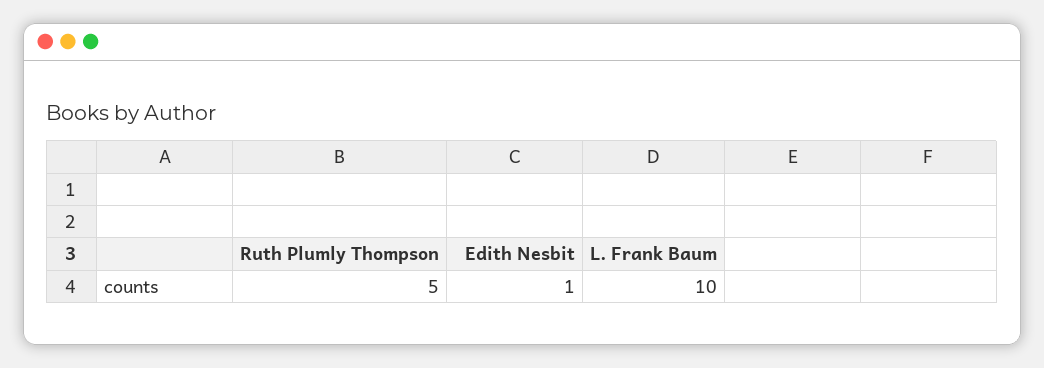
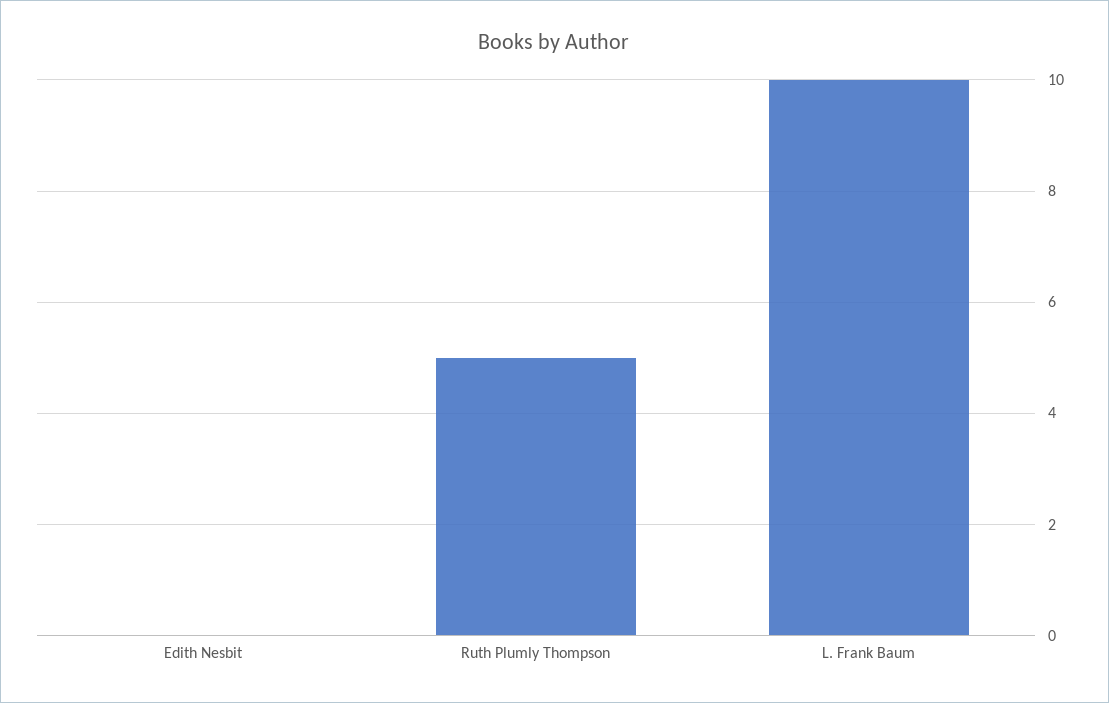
Edith Nesbit: 1 -> 0

